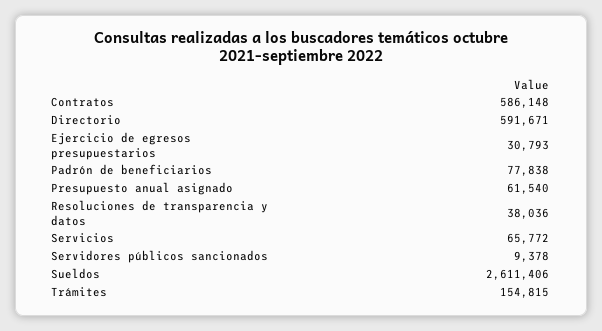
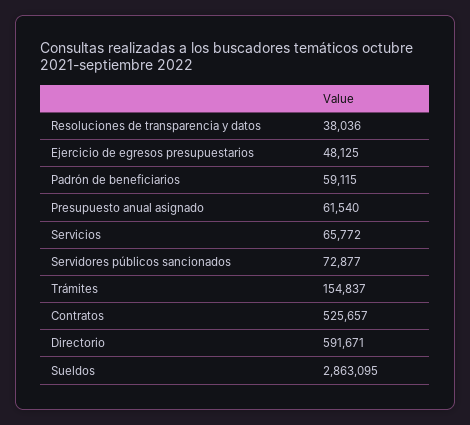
Contratos: 586148 -> 525657
Ejercicio de egresos presupuestarios: 30793 -> 48125
Padrón de beneficiarios: 77838 -> 59115
Servidores públicos sancionados: 9378 -> 72877
Sueldos: 2611406 -> 2863095
Trámites: 154815 -> 154837

